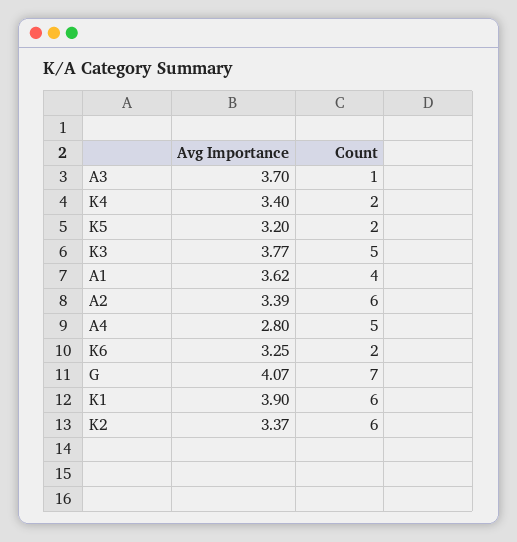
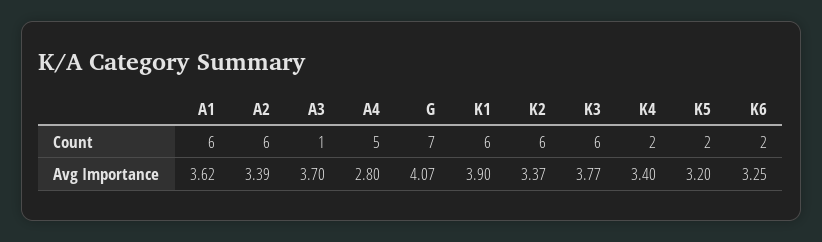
Count, K3: 5 -> 6
Count, A1: 4 -> 6

